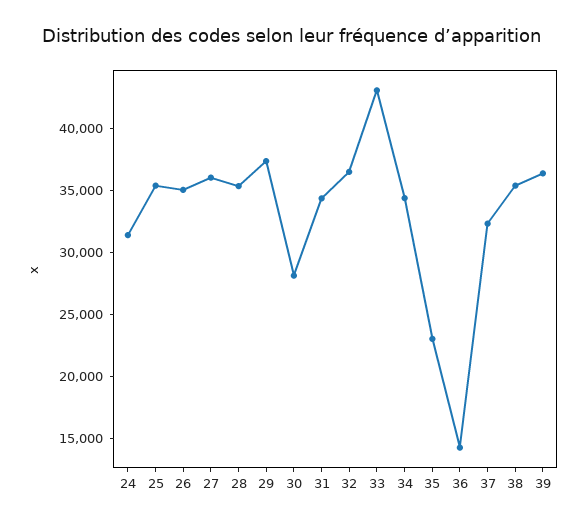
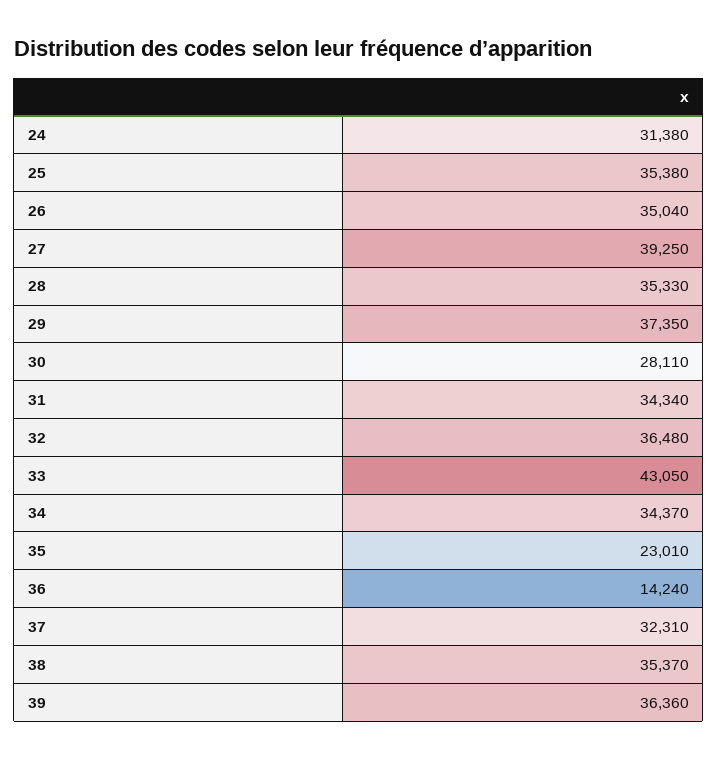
27: 36000 -> 39250

